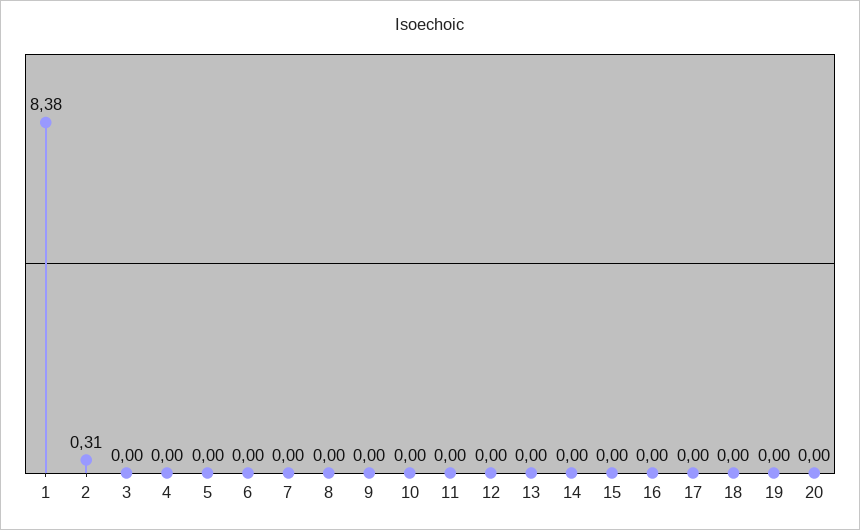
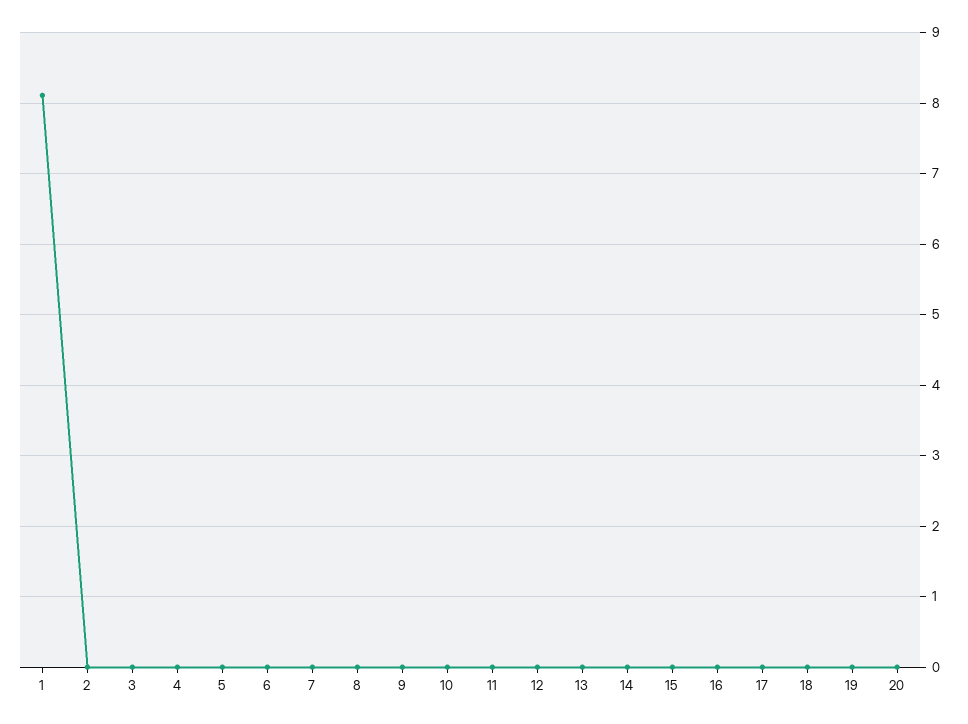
1: 8.38 -> 8.1
2: 0.31 -> 0

